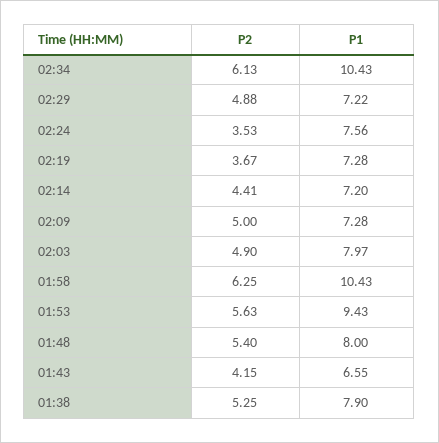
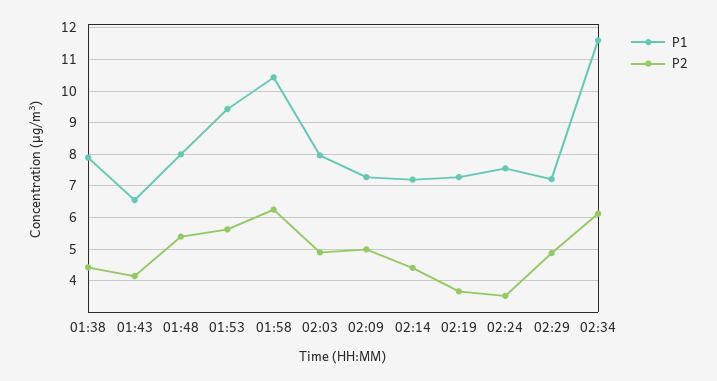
P1, 02:34: 10.43 -> 11.6
P2, 01:38: 5.25 -> 4.4

